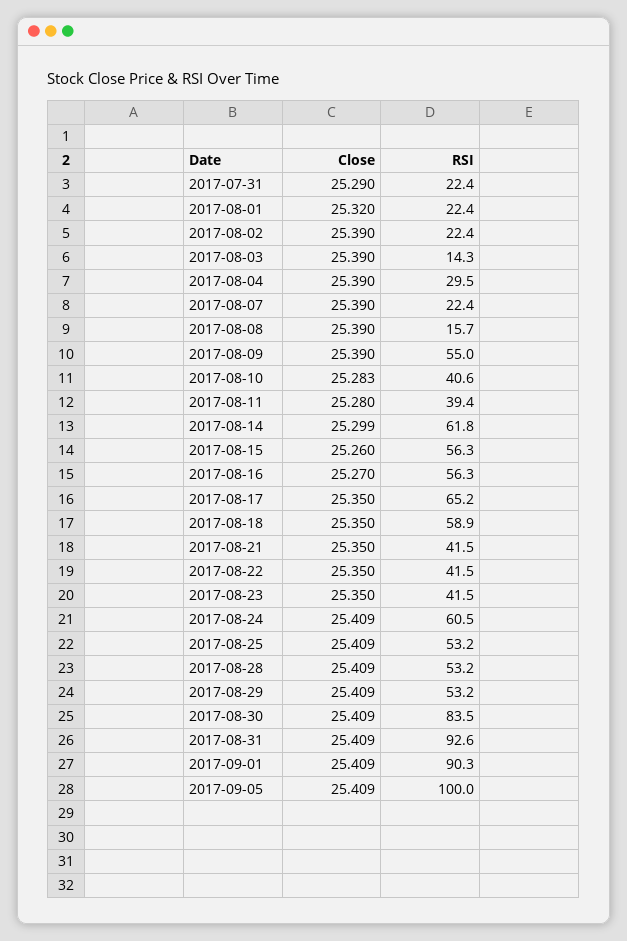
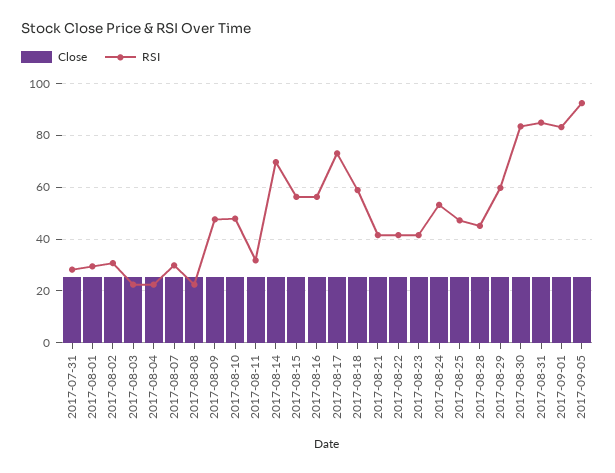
RSI, 2017-07-31: 22.4 -> 27.5
RSI, 2017-08-01: 22.4 -> 30
RSI, 2017-08-02: 22.4 -> 30
RSI, 2017-08-03: 14.3 -> 22.5
RSI, 2017-08-04: 29.5 -> 22.5
RSI, 2017-08-07: 22.4 -> 30
RSI, 2017-08-08: 15.7 -> 22.5
RSI, 2017-08-09: 55 -> 47.5
RSI, 2017-08-10: 40.6 -> 47.5
RSI, 2017-08-11: 39.4 -> 32.5
RSI, 2017-08-14: 61.8 -> 70
RSI, 2017-08-17: 65.2 -> 72.5
RSI, 2017-08-24: 60.5 -> 52.5
RSI, 2017-08-25: 53.2 -> 47.5
RSI, 2017-08-28: 53.2 -> 45
RSI, 2017-08-29: 53.2 -> 60
RSI, 2017-08-31: 92.6 -> 85
RSI, 2017-09-01: 90.3 -> 82.5
RSI, 2017-09-05: 100 -> 92.5

